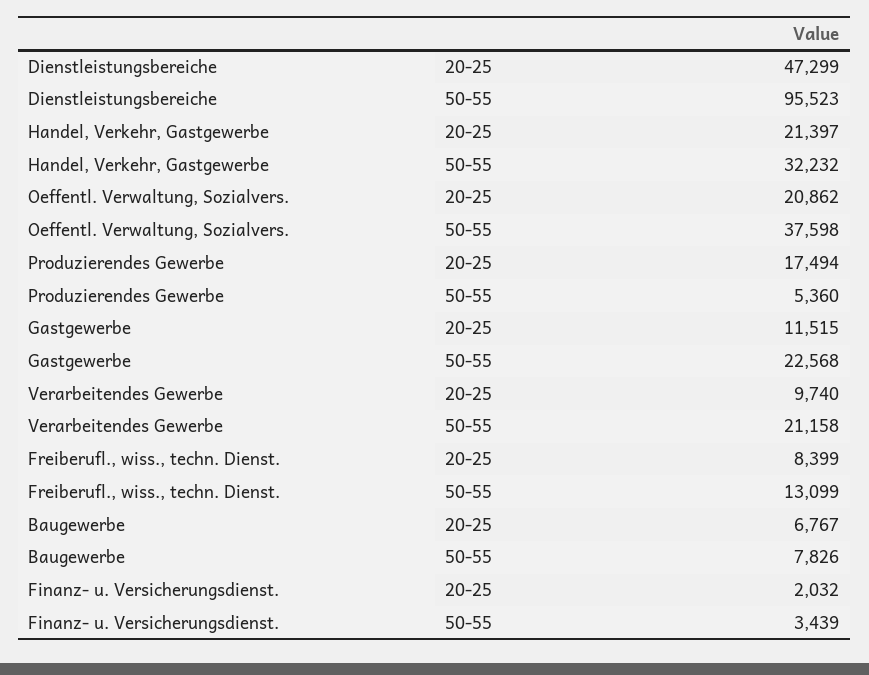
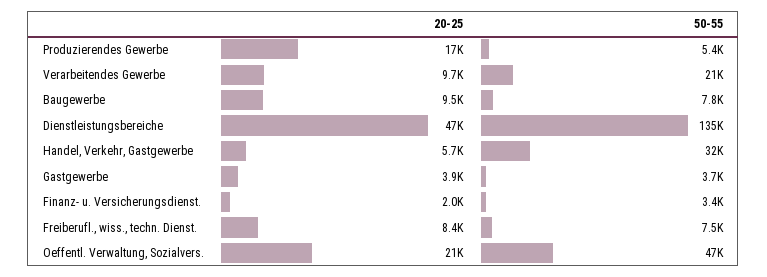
Dienstleistungsbereiche, 50-55: 95523 -> 135000
Handel, Verkehr, Gastgewerbe, 20-25: 21397 -> 5700
Oeffentl. Verwaltung, Sozialvers., 50-55: 37598 -> 47000
Gastgewerbe, 20-25: 11515 -> 3900
Gastgewerbe, 50-55: 22568 -> 3700
Freiberufl., wiss., techn. Dienst., 50-55: 13099 -> 7500
Baugewerbe, 20-25: 6767 -> 9500

